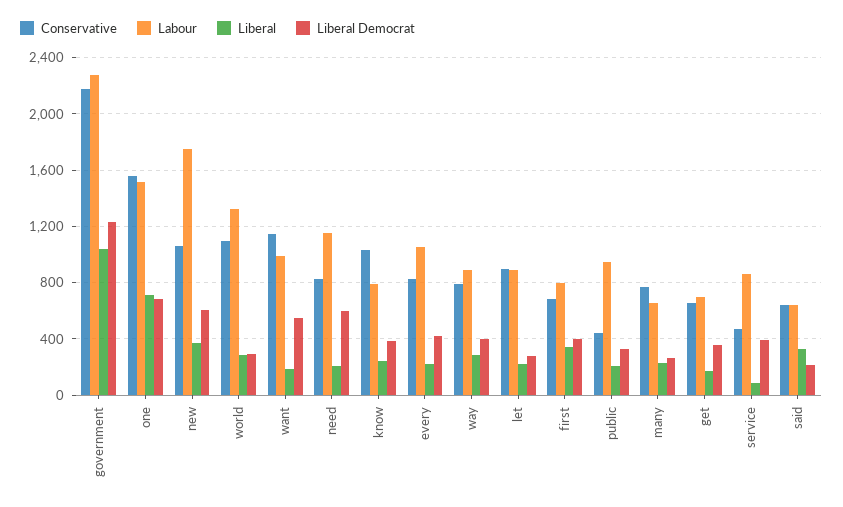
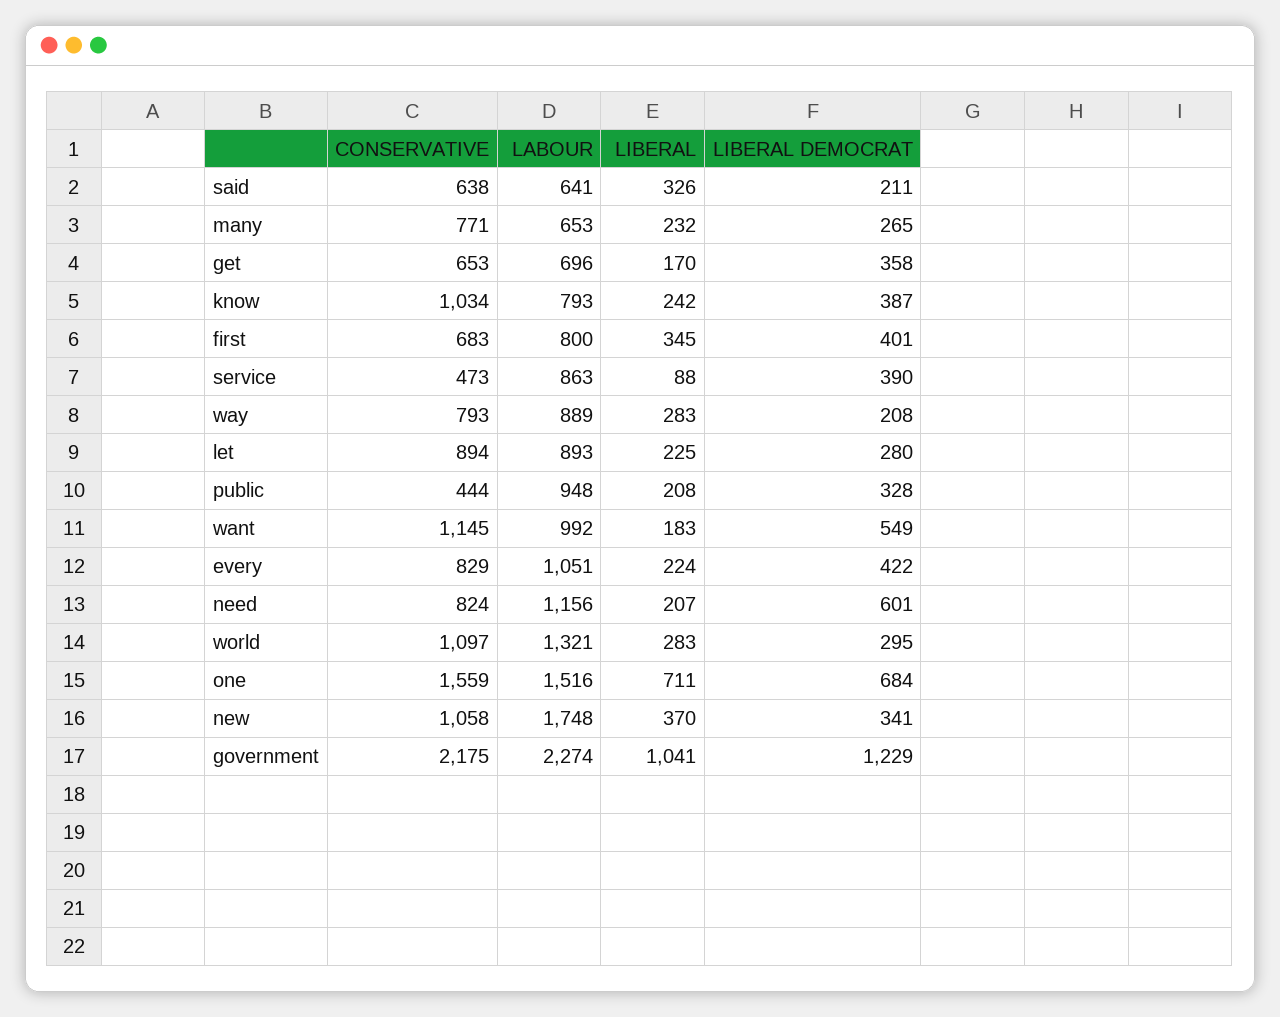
Liberal Democrat, new: 600 -> 341
Liberal Democrat, way: 400 -> 208

